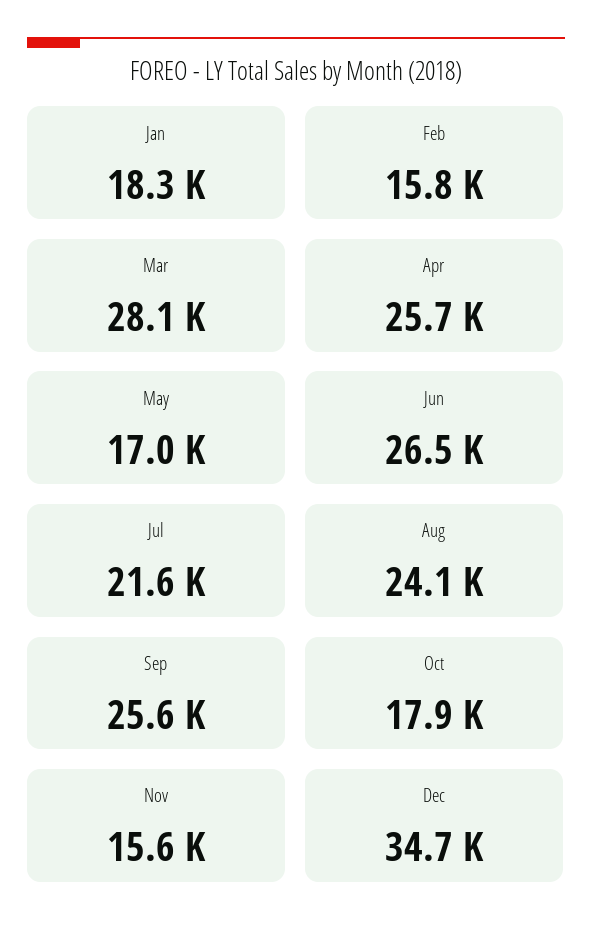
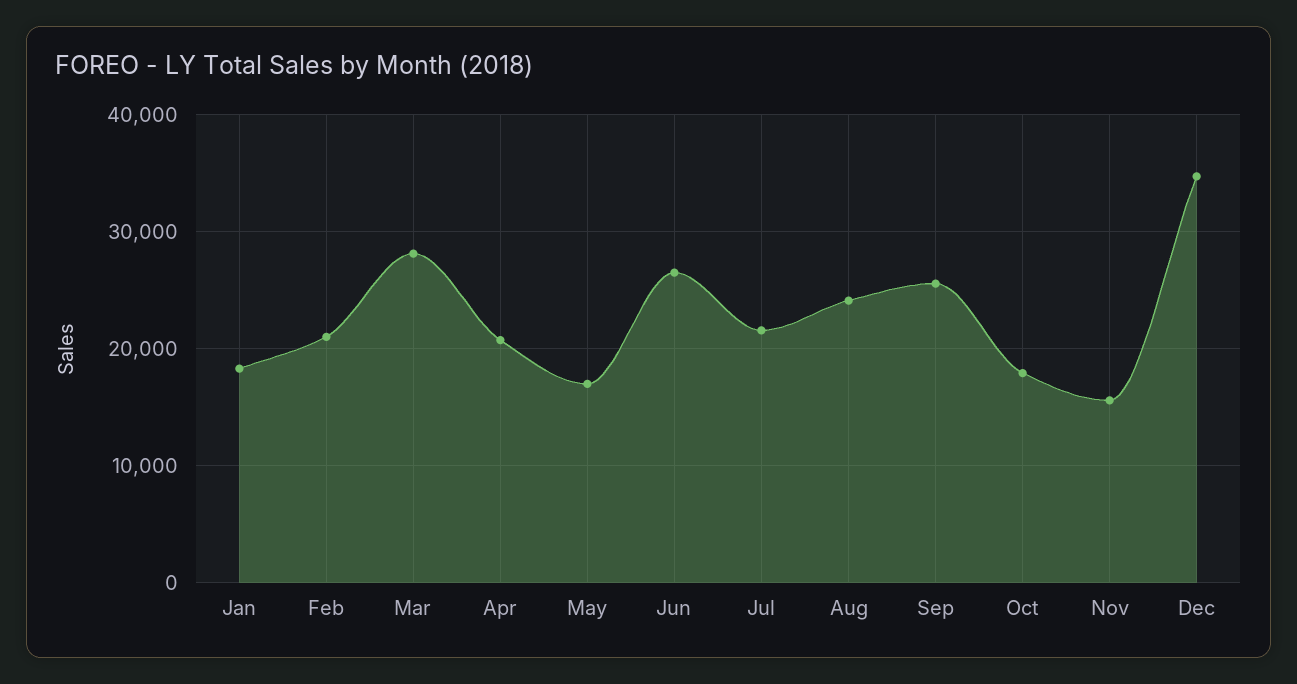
Feb: 15800 -> 21000
Apr: 25700 -> 21000

